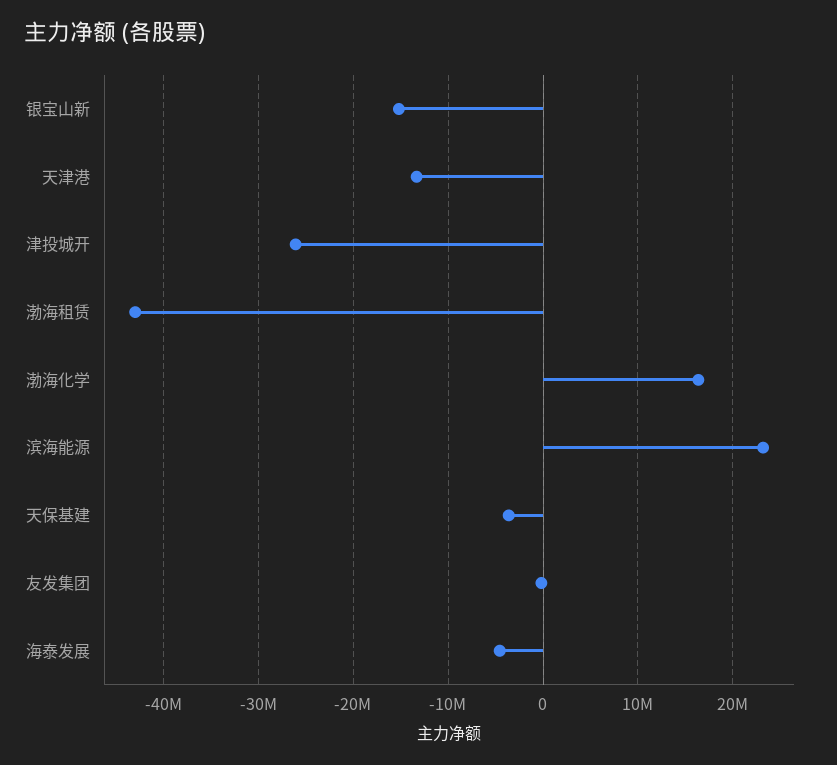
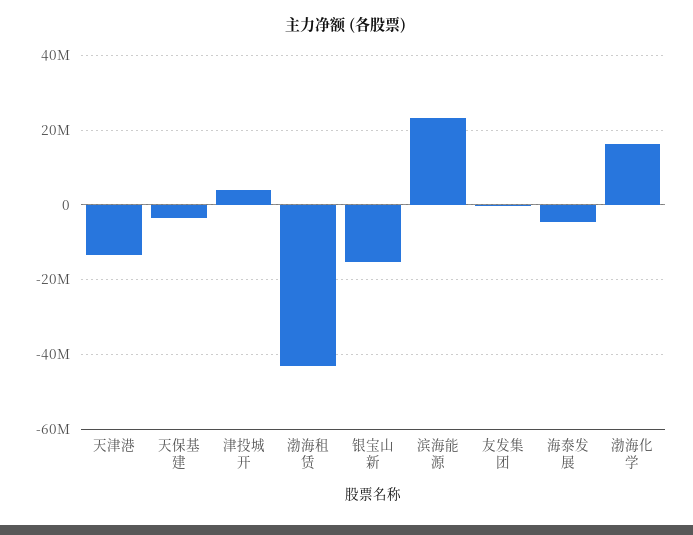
津投城开: -26000000 -> 4000000

